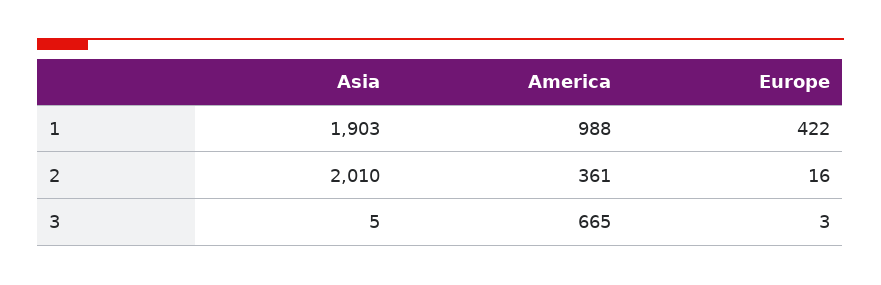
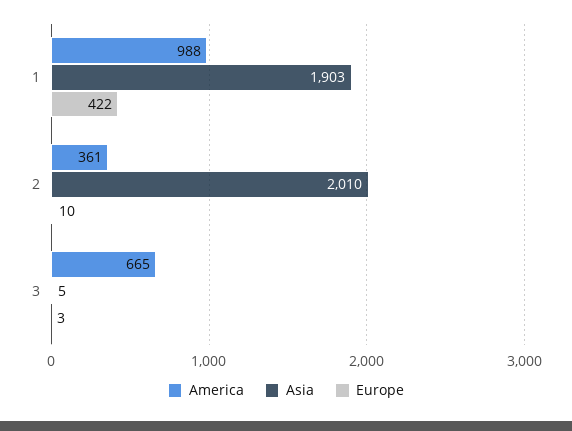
Europe, 2: 16 -> 10

